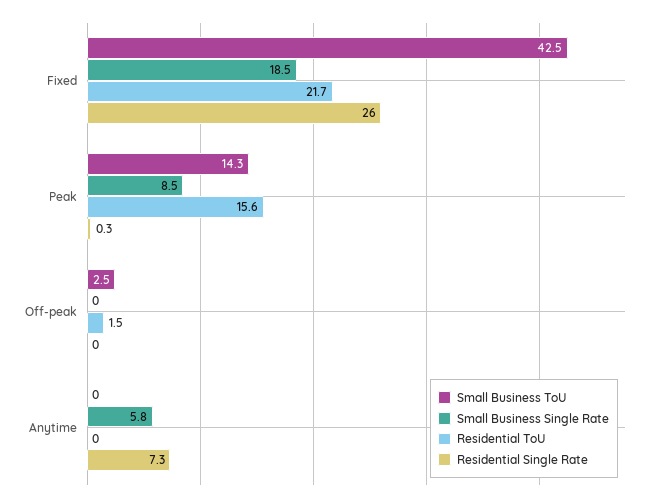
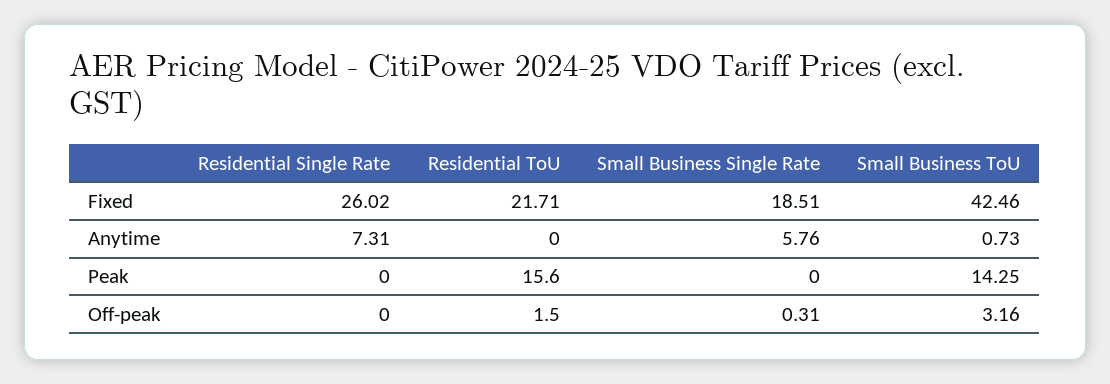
Small Business Single Rate, Peak: 8.5 -> 0
Residential Single Rate, Peak: 0.3 -> 0
Small Business ToU, Off-peak: 2.5 -> 3.16
Small Business Single Rate, Off-peak: 0 -> 0.31
Small Business ToU, Anytime: 0 -> 0.73

